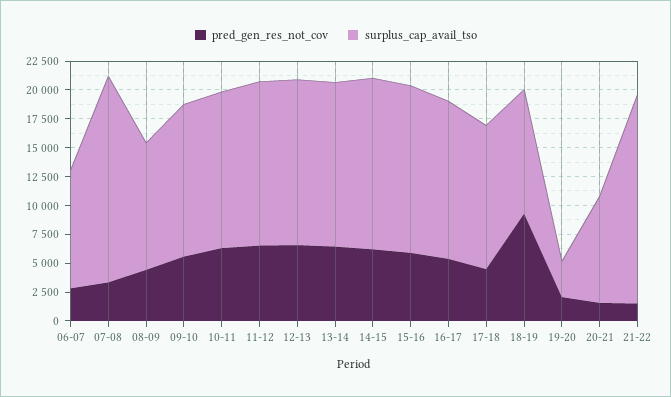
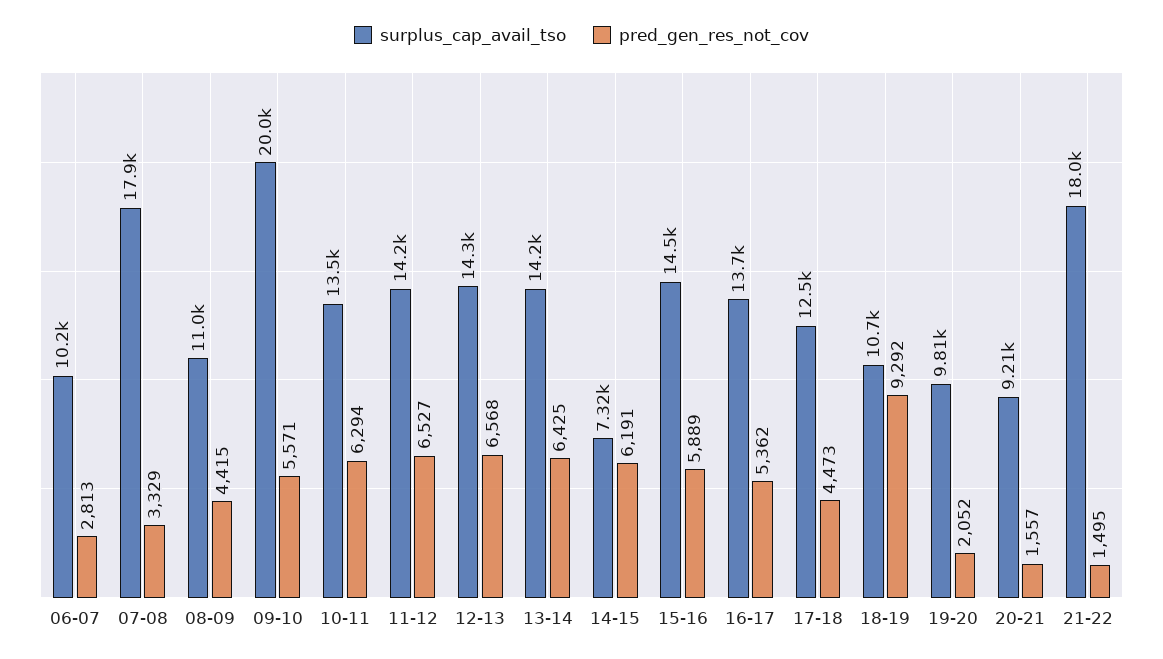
surplus_cap_avail_tso, 09-10: 12500 -> 20000
surplus_cap_avail_tso, 14-15: 15000 -> 7320
surplus_cap_avail_tso, 19-20: 2500 -> 9810

